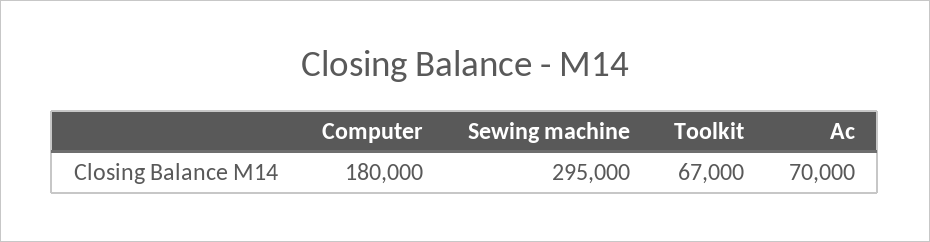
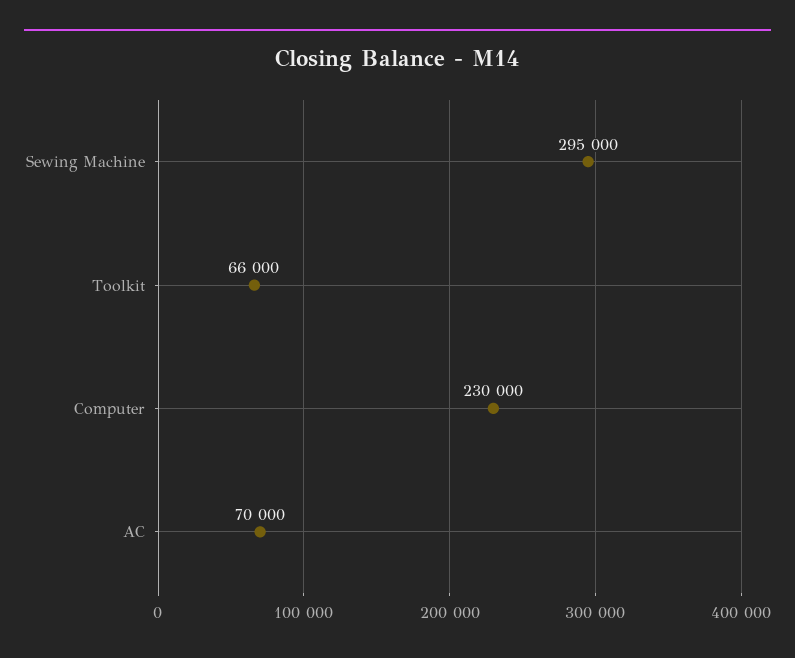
Computer: 180000 -> 230000
Toolkit: 67000 -> 66000

